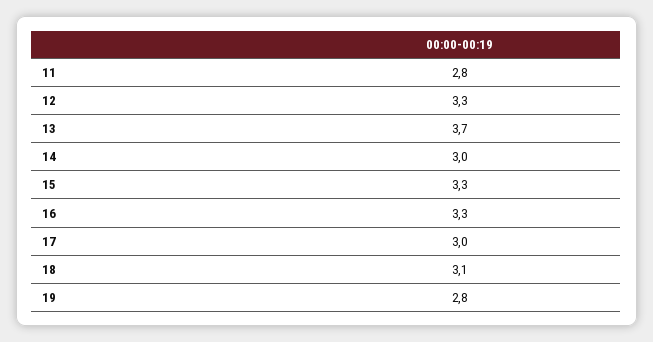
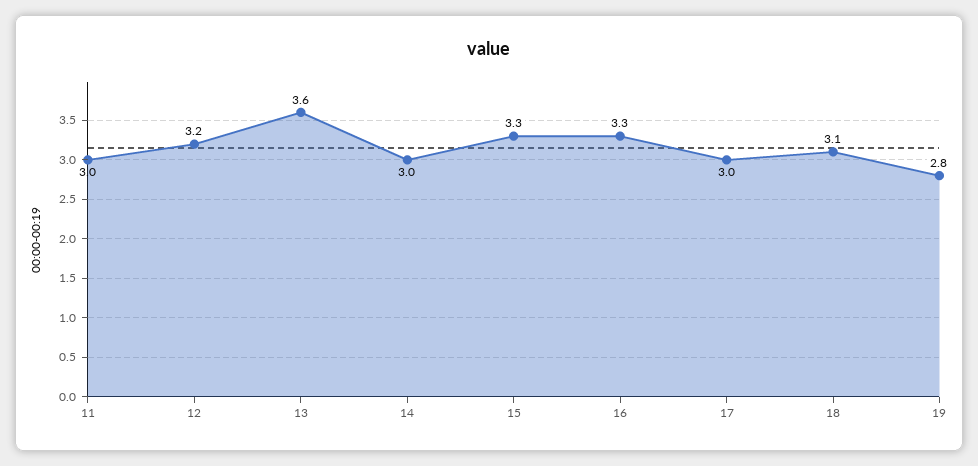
11: 2.8 -> 3
12: 3.3 -> 3.2
13: 3.7 -> 3.6

